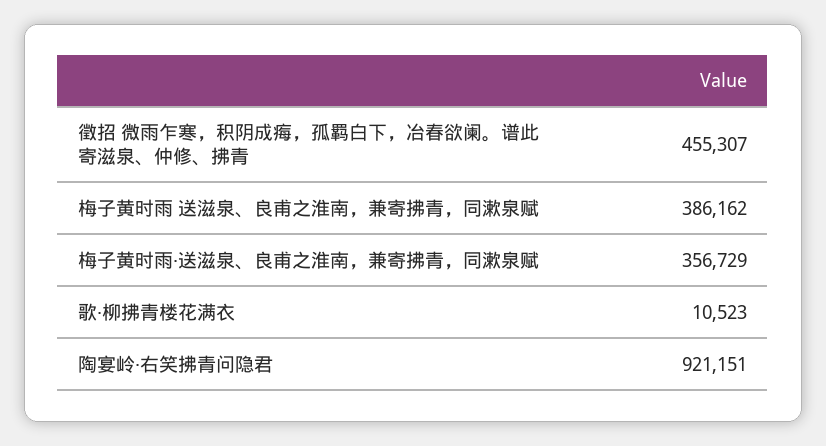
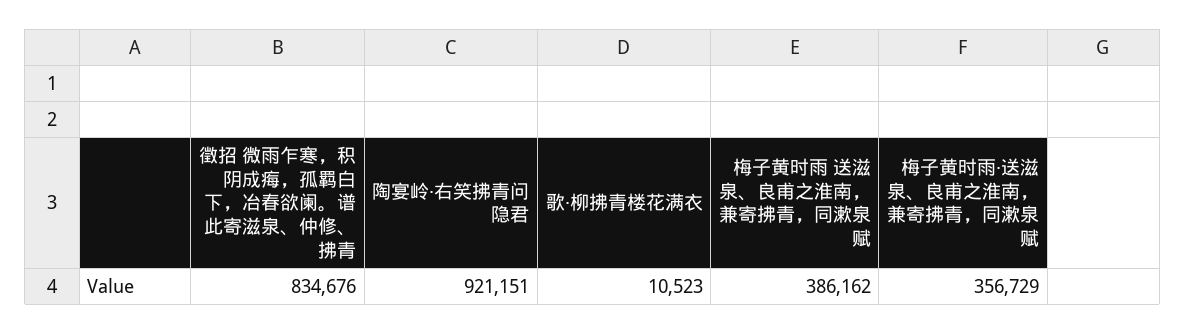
徵招 微雨乍寒，积阴成痗，孤羁白下，冶春欲阑。谱此寄滋泉、仲修、拂青: 455307 -> 834676

